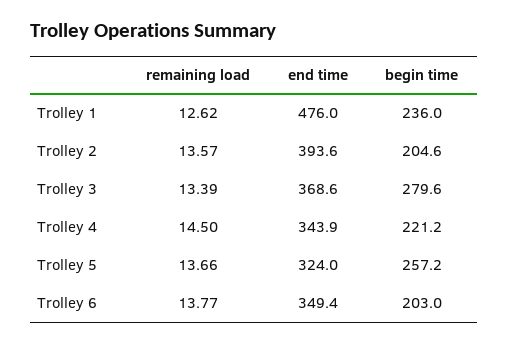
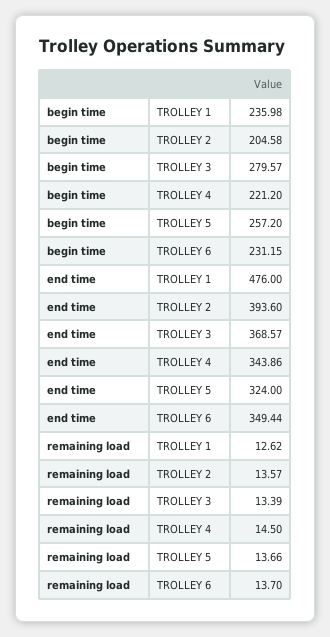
remaining load, Trolley 6: 13.77 -> 13.7
begin time, Trolley 6: 203 -> 231.15

